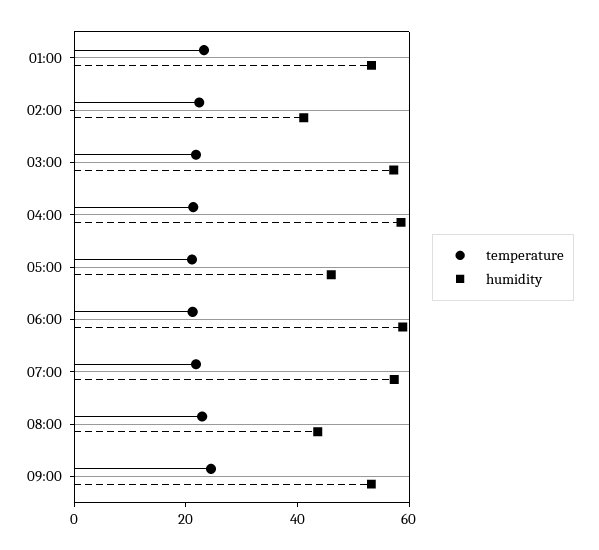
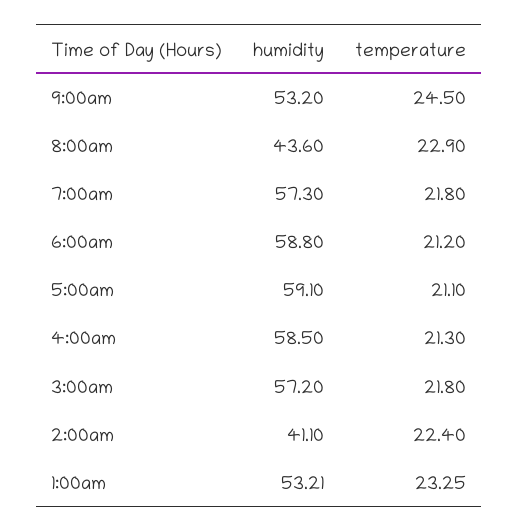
humidity, 05:00: 45 -> 59.1

